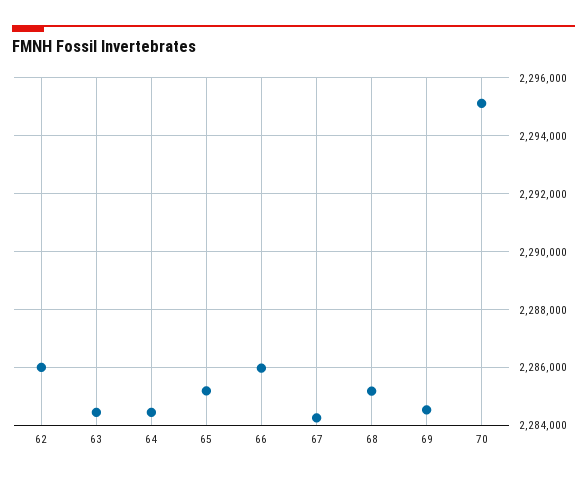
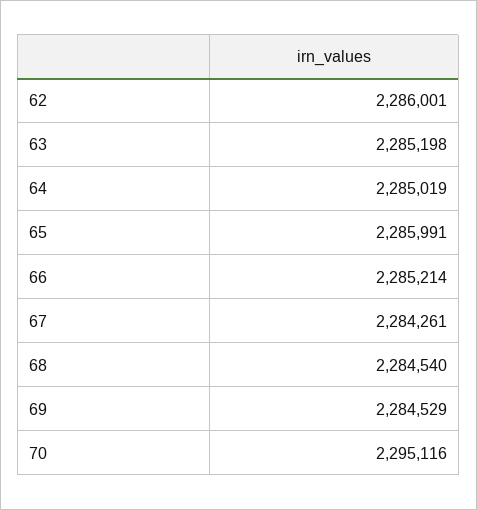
63: 2284500 -> 2285198
64: 2284500 -> 2285019
65: 2285250 -> 2285991
66: 2286000 -> 2285214
68: 2285250 -> 2284540

